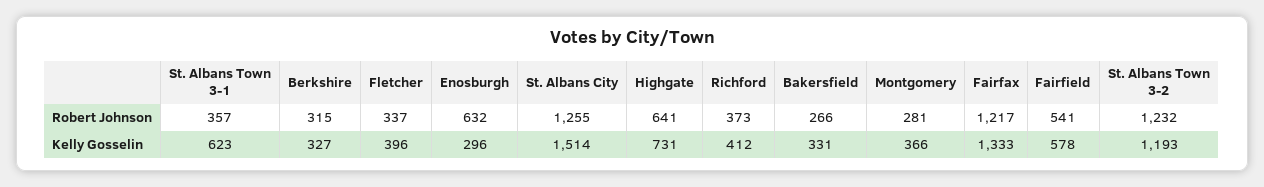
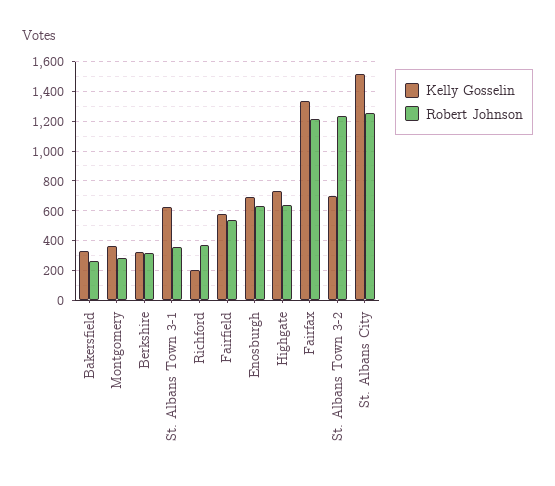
Robert Johnson, Fletcher: 337 -> none
Kelly Gosselin, Fletcher: 396 -> none
Kelly Gosselin, Enosburgh: 296 -> 700
Kelly Gosselin, Richford: 412 -> 200
Kelly Gosselin, St. Albans Town 3-2: 1193 -> 700

